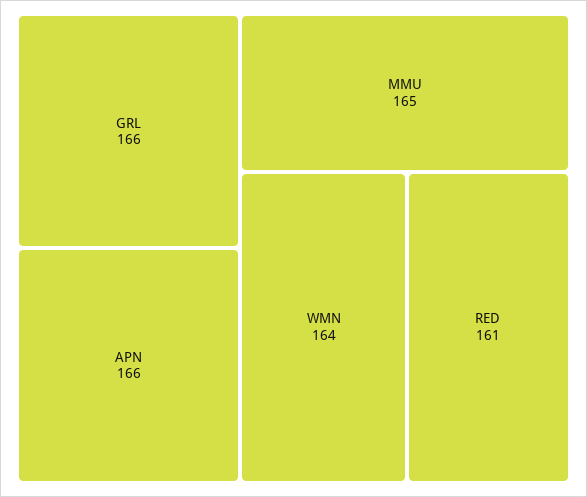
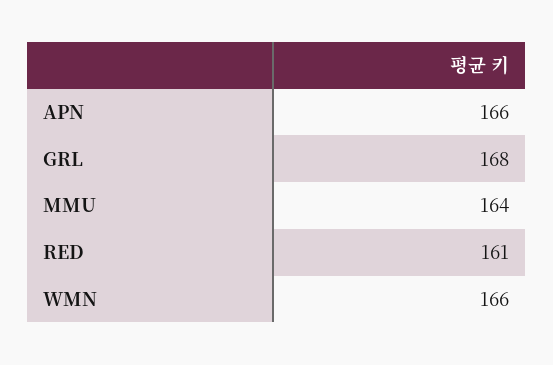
GRL: 166 -> 168
MMU: 165 -> 164
WMN: 164 -> 166

